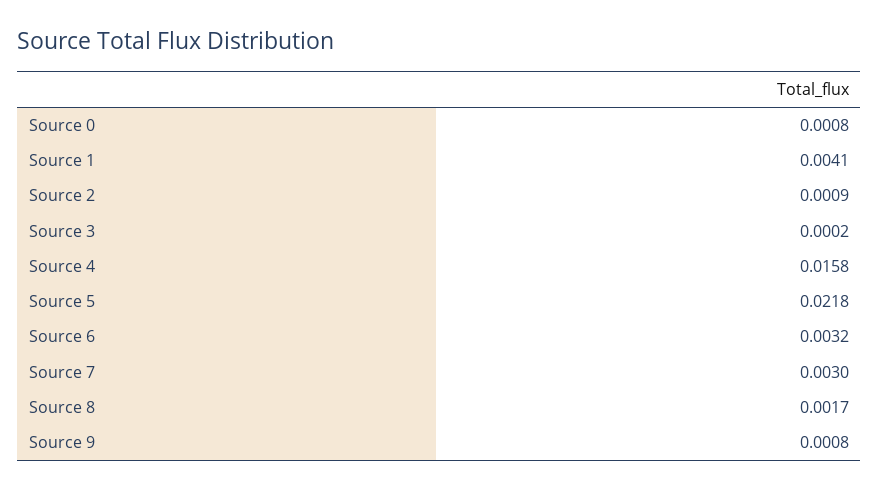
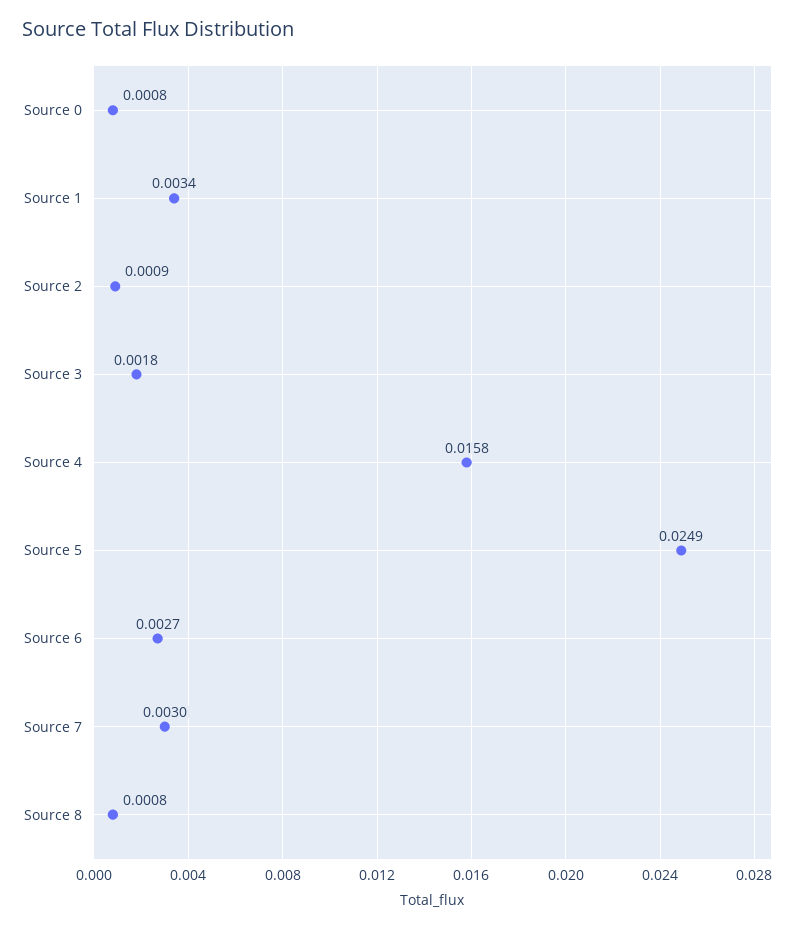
Source 1: 0.0041 -> 0.0034
Source 3: 0.0002 -> 0.0018
Source 5: 0.0218 -> 0.0249
Source 6: 0.0032 -> 0.0027
Source 8: 0.0017 -> 0.0008
Source 9: 0.0008 -> none

